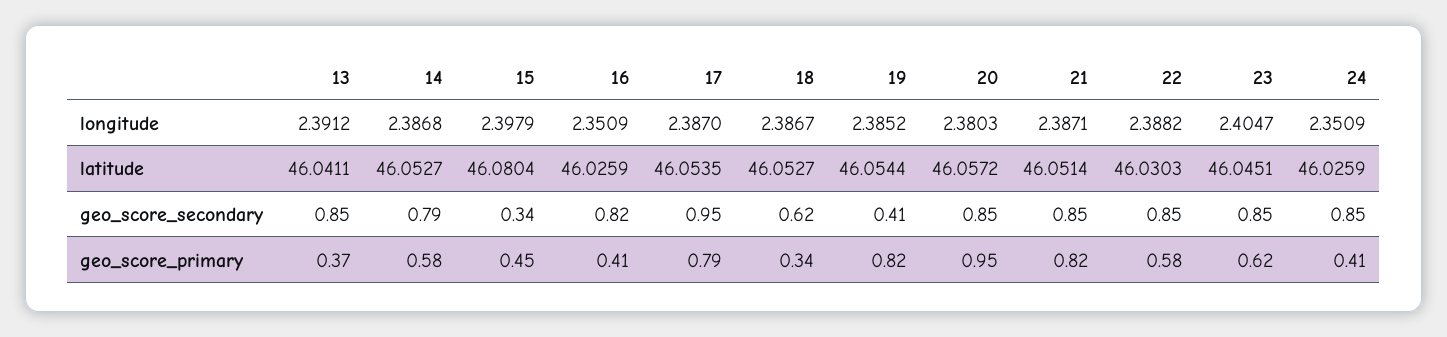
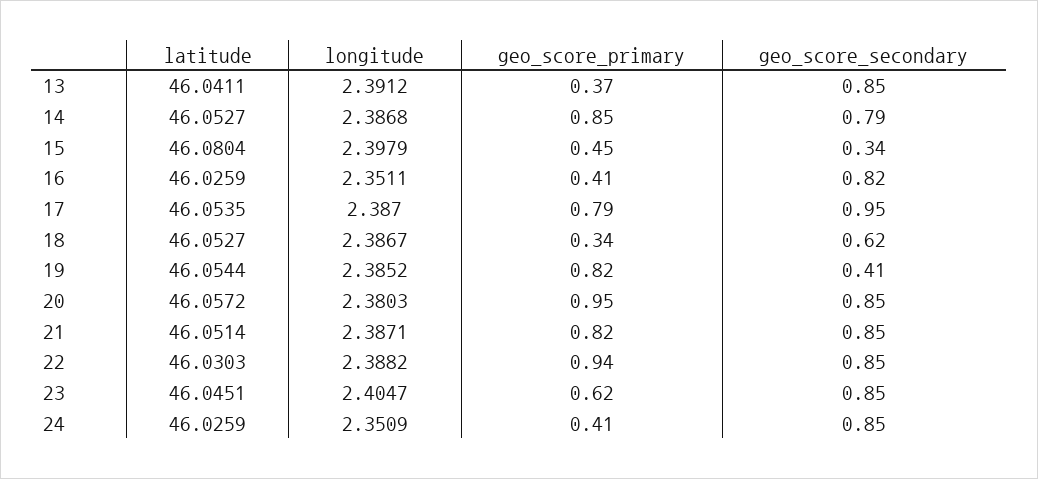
16, longitude: 2.3509 -> 2.3511
14, geo_score_primary: 0.58 -> 0.85
22, geo_score_primary: 0.58 -> 0.94

